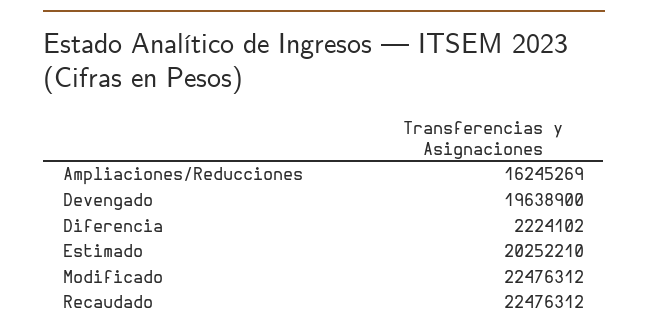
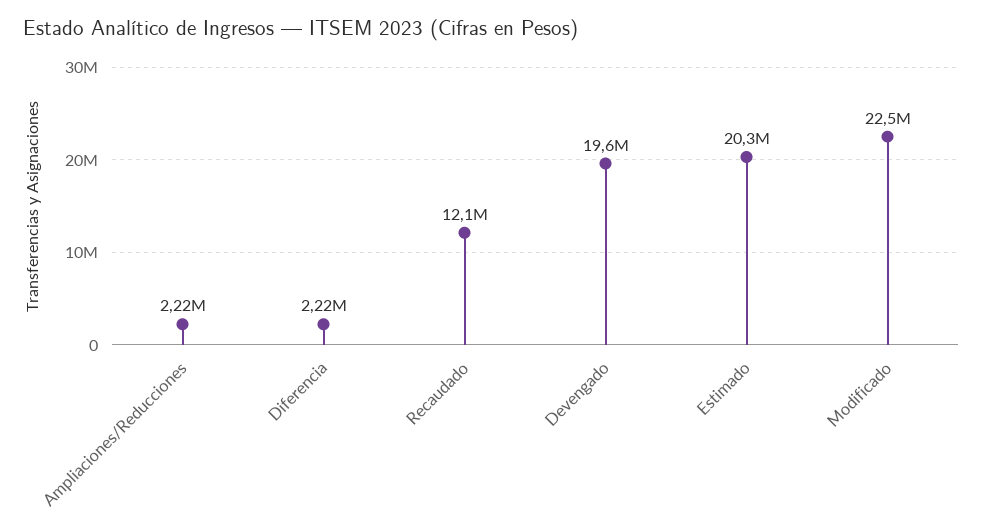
Ampliaciones/Reducciones: 16245269 -> 2220000
Recaudado: 22476312 -> 12100000

